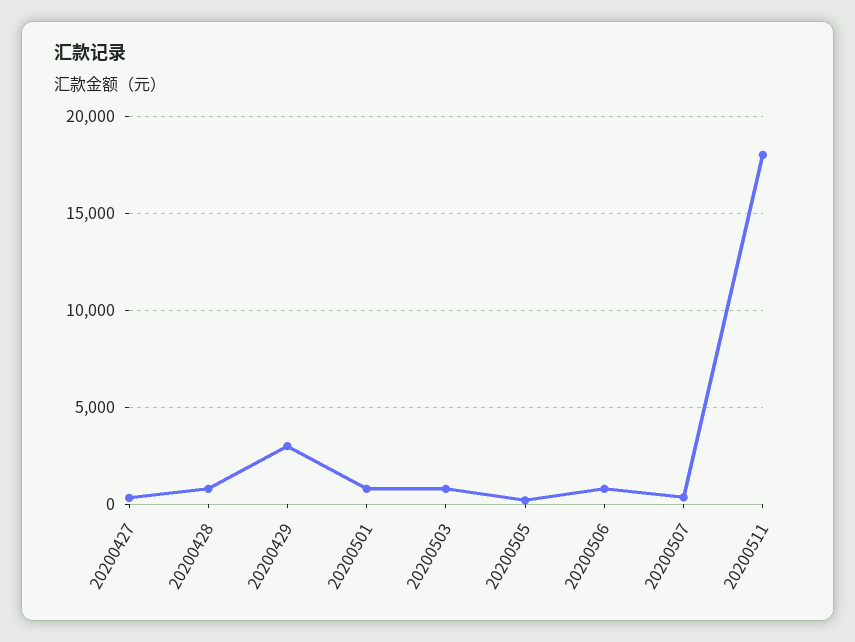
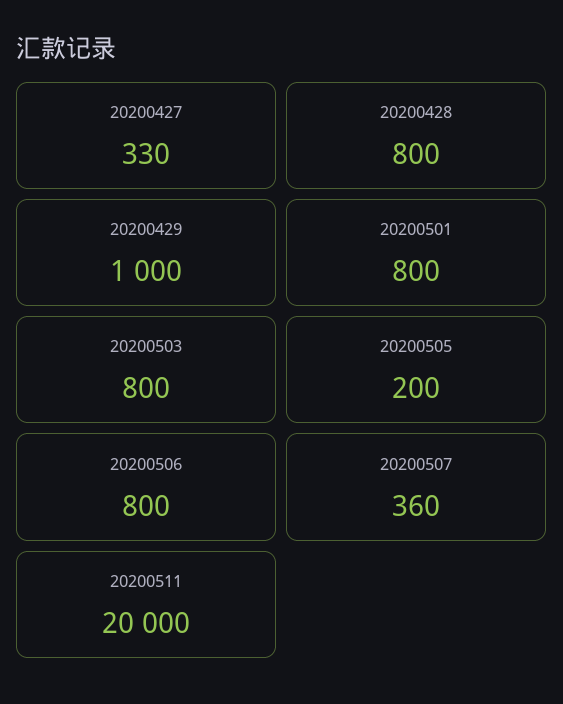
20200429: 3000 -> 1000
20200511: 18000 -> 20000

